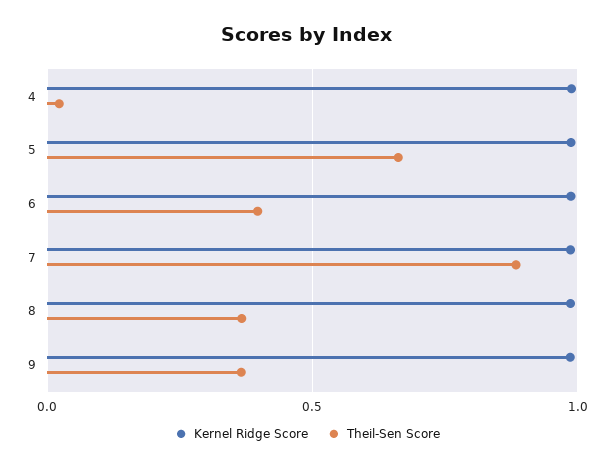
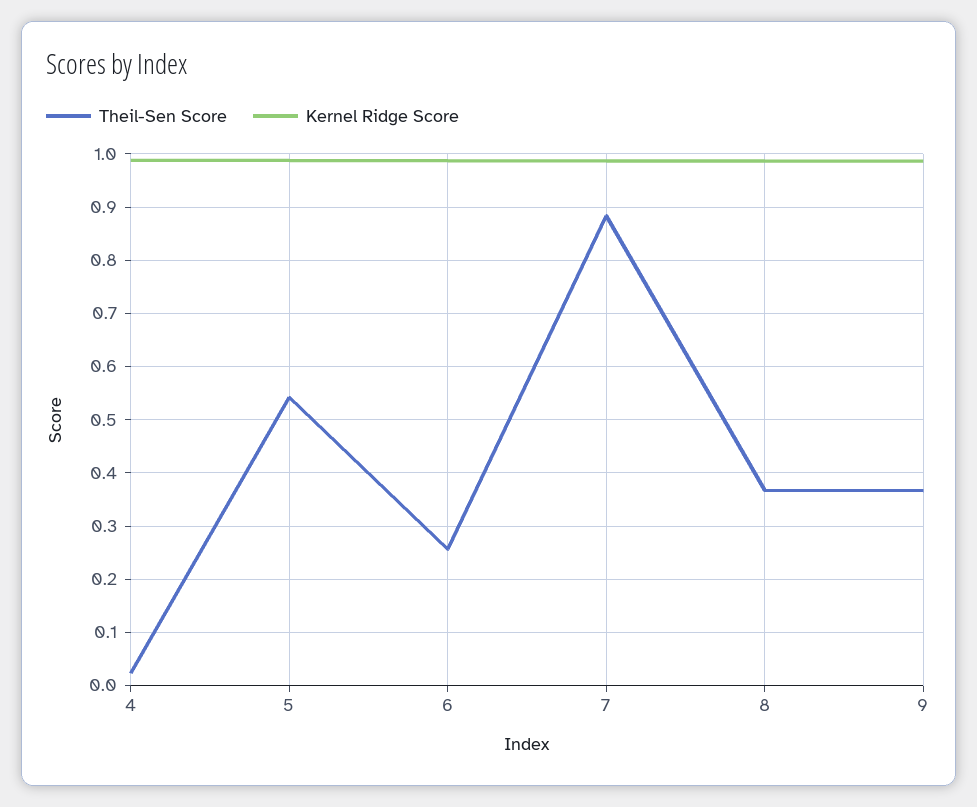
Theil-Sen Score, 5: 0.65 -> 0.54
Theil-Sen Score, 6: 0.4 -> 0.26

